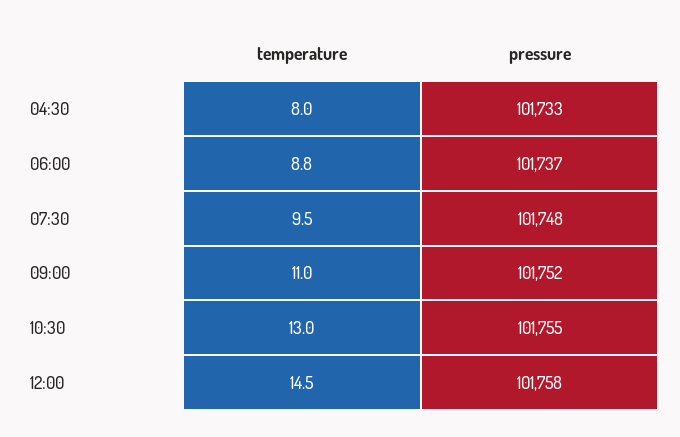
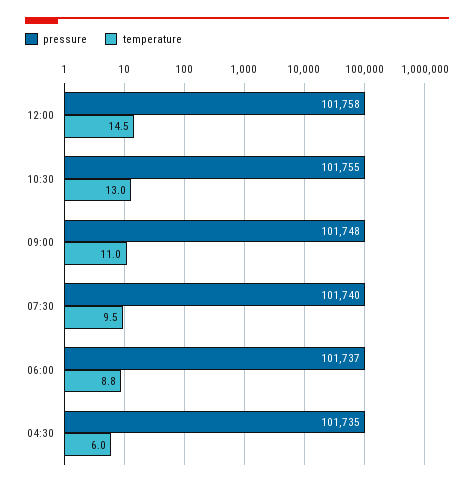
temperature, 04:30: 8 -> 6
pressure, 04:30: 101733 -> 101735
pressure, 07:30: 101748 -> 101740
pressure, 09:00: 101752 -> 101748

